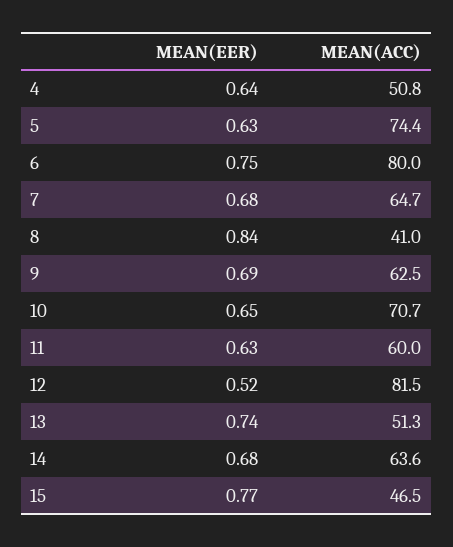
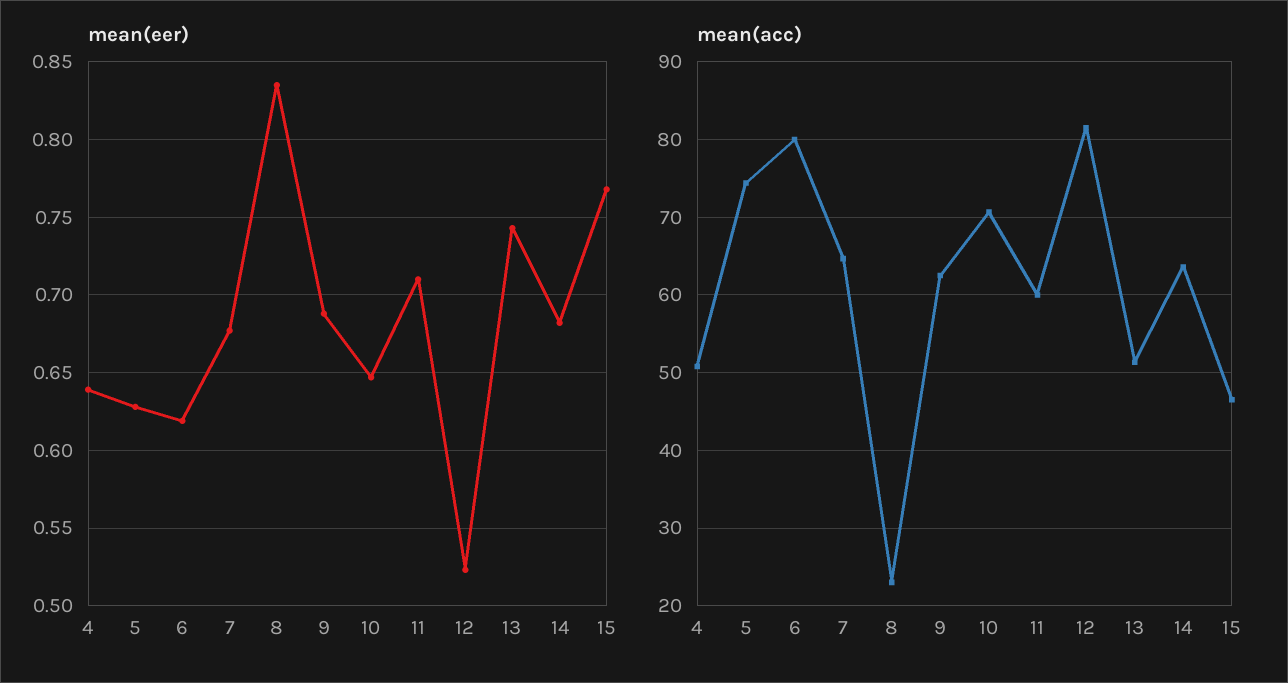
MEAN(EER), 6: 0.75 -> 0.62
MEAN(ACC), 8: 41 -> 23
MEAN(EER), 11: 0.63 -> 0.71

